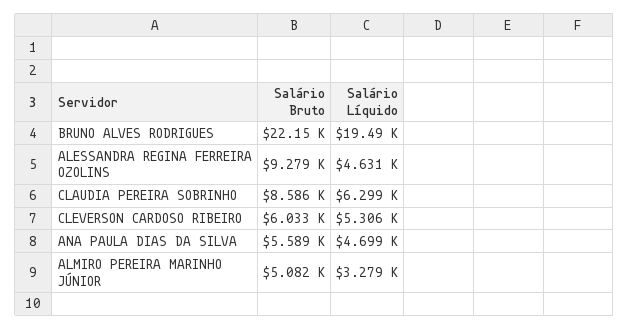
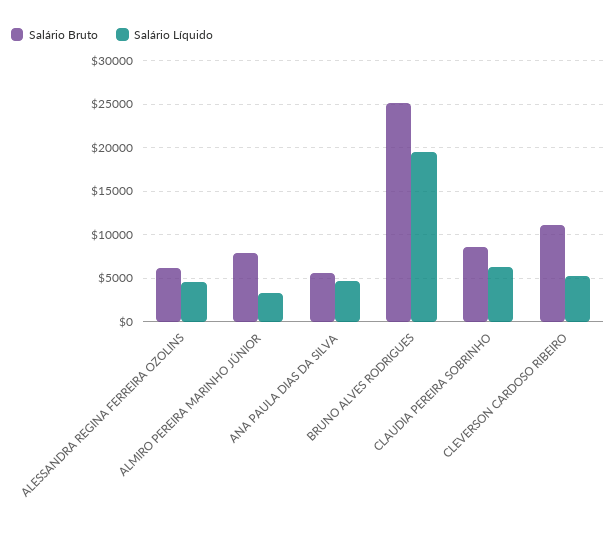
Salário Bruto, BRUNO ALVES RODRIGUES: 22150 -> 25000
Salário Bruto, ALESSANDRA REGINA FERREIRA OZOLINS: 9279 -> 6000
Salário Bruto, CLEVERSON CARDOSO RIBEIRO: 6033 -> 11000
Salário Bruto, ALMIRO PEREIRA MARINHO JÚNIOR: 5082 -> 8000

